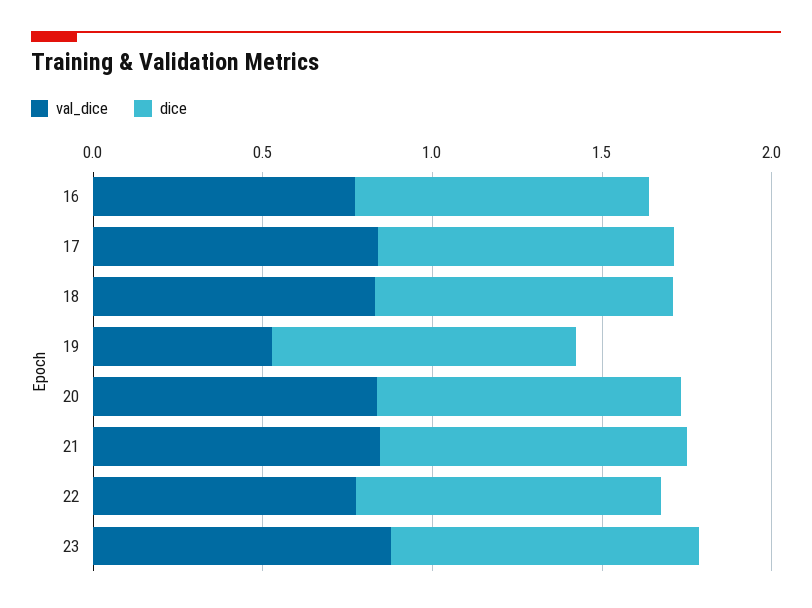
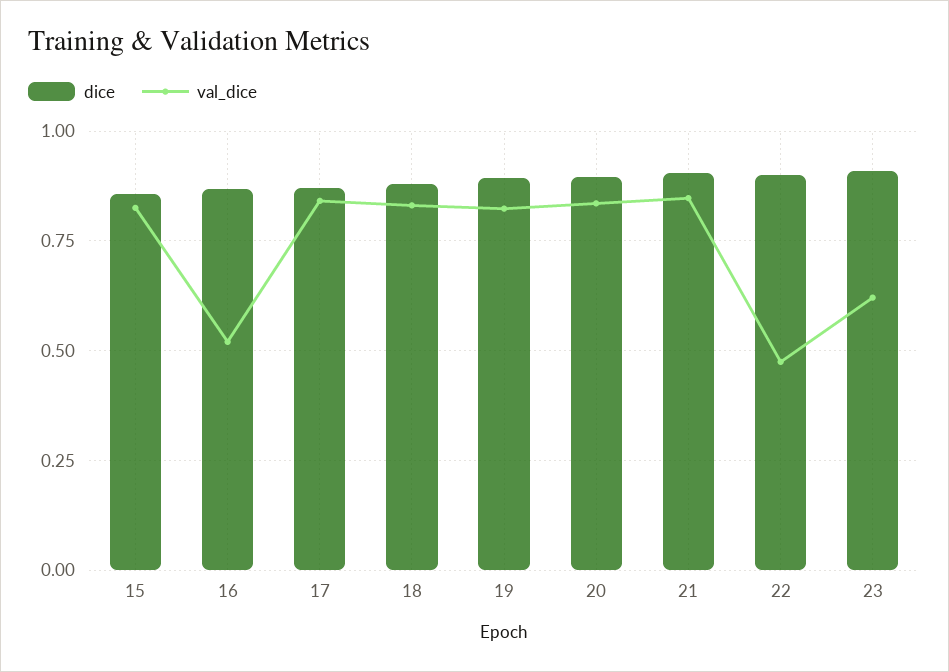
val_dice, 16: 0.8 -> 0.525
val_dice, 19: 0.5 -> 0.825
val_dice, 22: 0.8 -> 0.475
val_dice, 23: 0.9 -> 0.625
dice, 15: none -> 0.85
val_dice, 15: none -> 0.825

